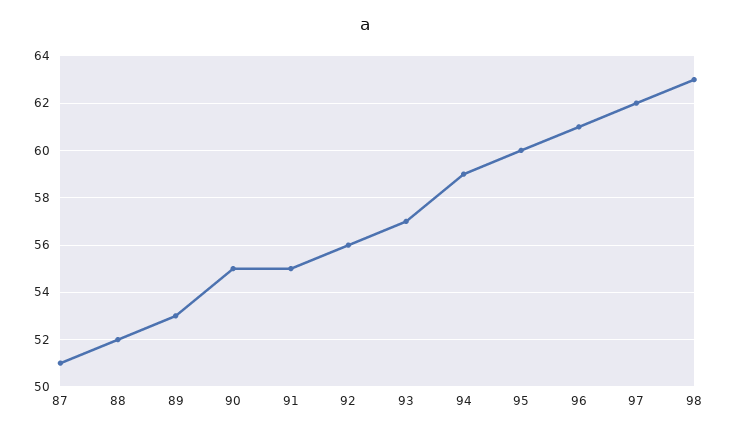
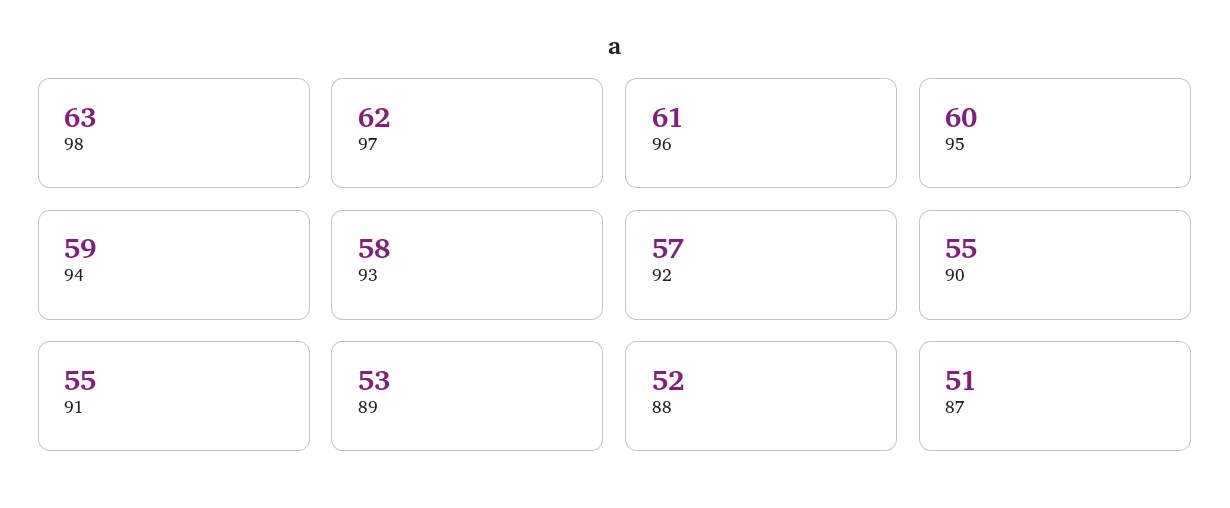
92: 56 -> 57
93: 57 -> 58

